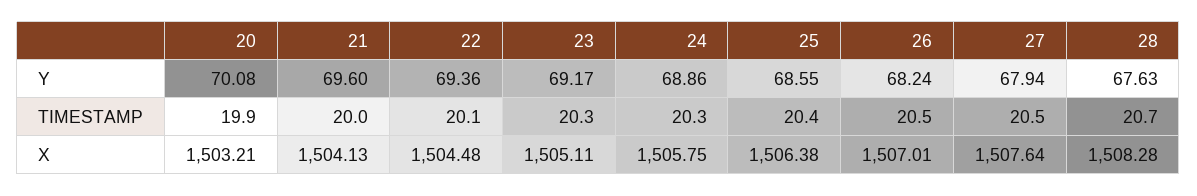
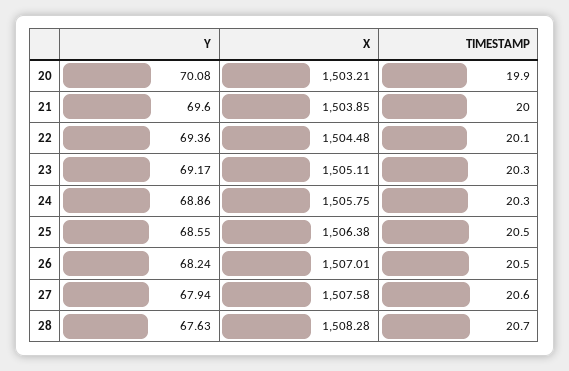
25, TIMESTAMP: 20.4 -> 20.5
27, TIMESTAMP: 20.5 -> 20.6
21, X: 1504.13 -> 1503.85
27, X: 1507.64 -> 1507.58

